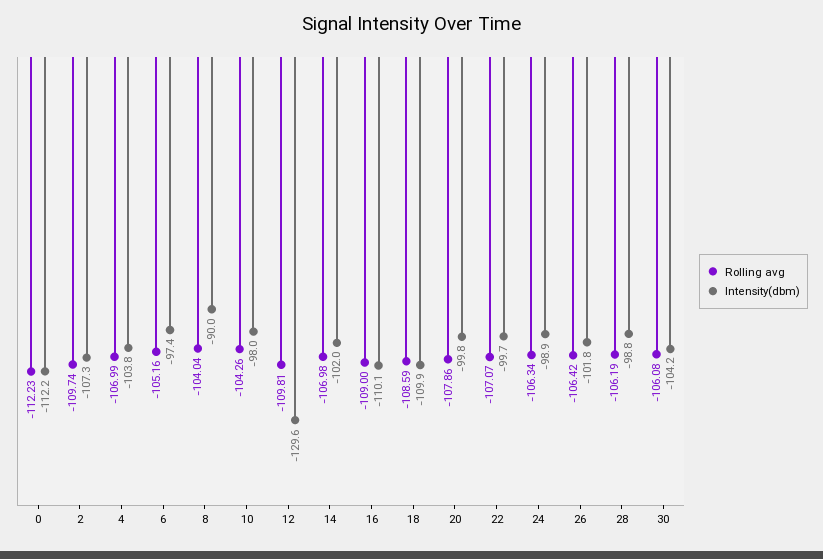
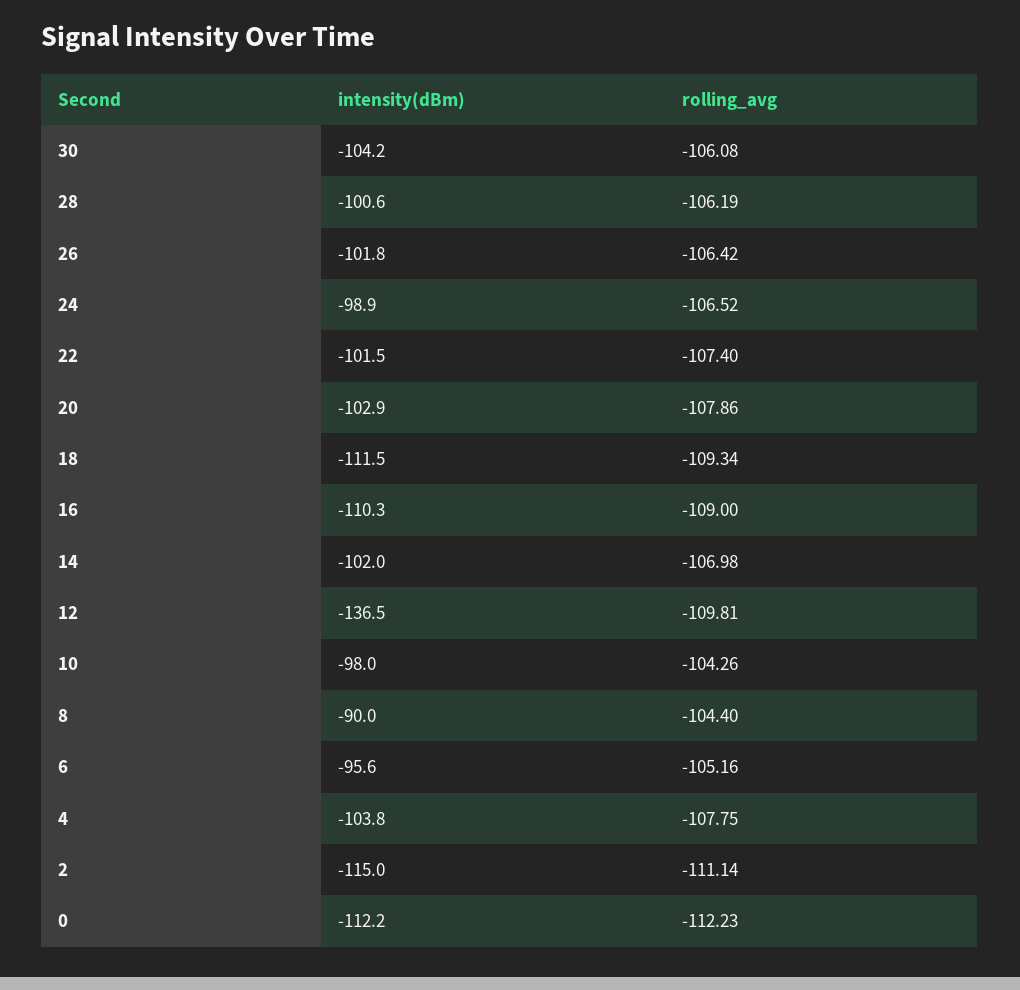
Rolling avg, 2: -109.74 -> -111.14
Intensity(dbm), 2: -107.3 -> -115
Rolling avg, 4: -106.99 -> -107.75
Intensity(dbm), 6: -97.4 -> -95.6
Rolling avg, 8: -104.04 -> -104.4
Intensity(dbm), 12: -129.6 -> -136.5
Intensity(dbm), 16: -110.1 -> -110.3
Rolling avg, 18: -108.59 -> -109.34
Intensity(dbm), 18: -109.9 -> -111.5
Intensity(dbm), 20: -99.8 -> -102.9
Rolling avg, 22: -107.07 -> -107.4
Intensity(dbm), 22: -99.7 -> -101.5
Rolling avg, 24: -106.34 -> -106.52
Intensity(dbm), 28: -98.8 -> -100.6

